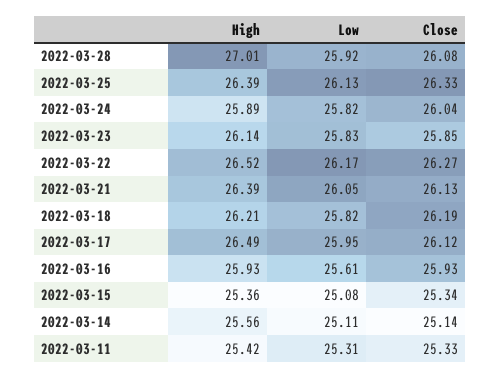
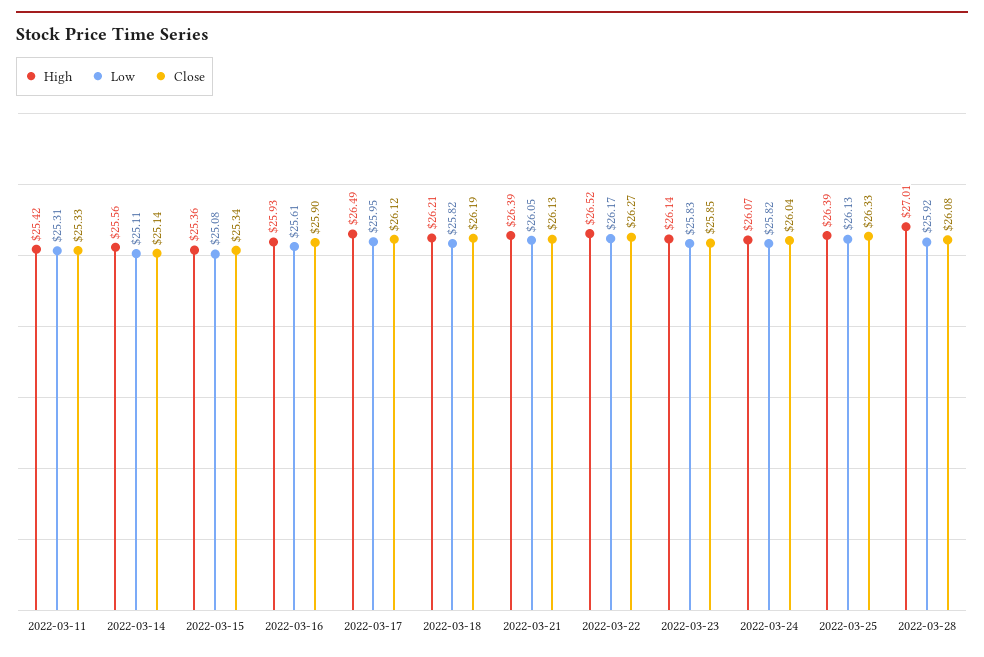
High, 2022-03-24: 25.89 -> 26.07
Close, 2022-03-16: 25.93 -> 25.9

